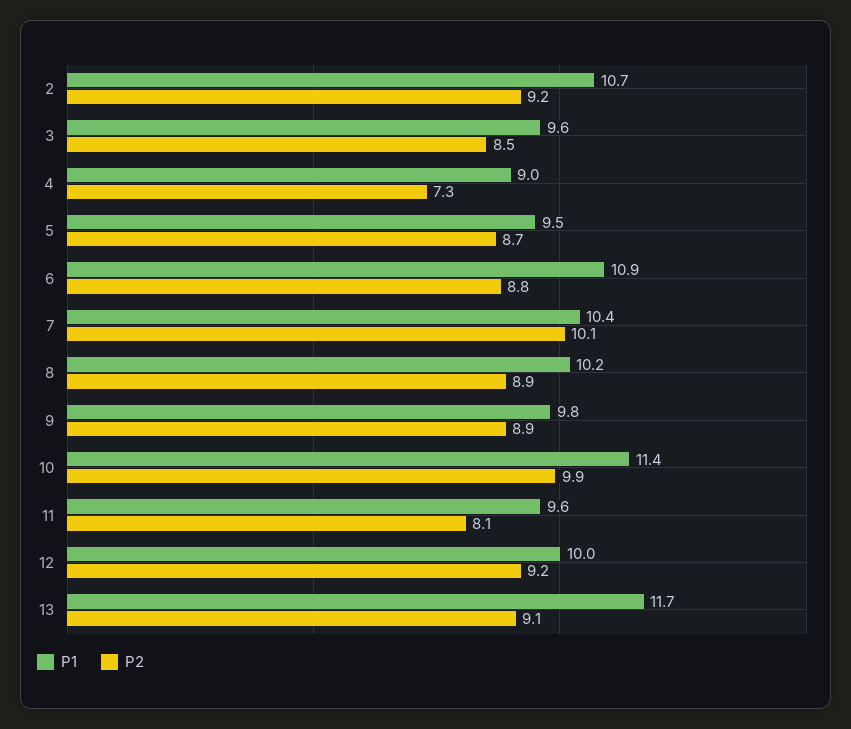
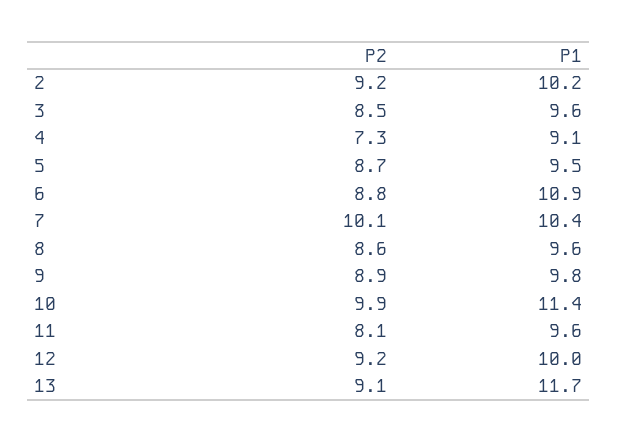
P1, 2: 10.7 -> 10.2
P1, 4: 9 -> 9.1
P1, 8: 10.2 -> 9.6
P2, 8: 8.9 -> 8.6

